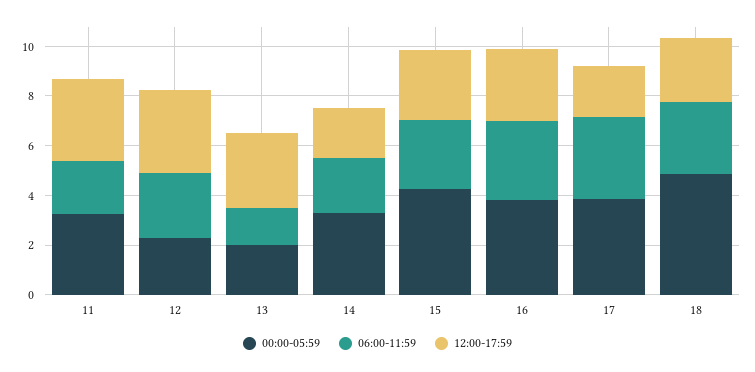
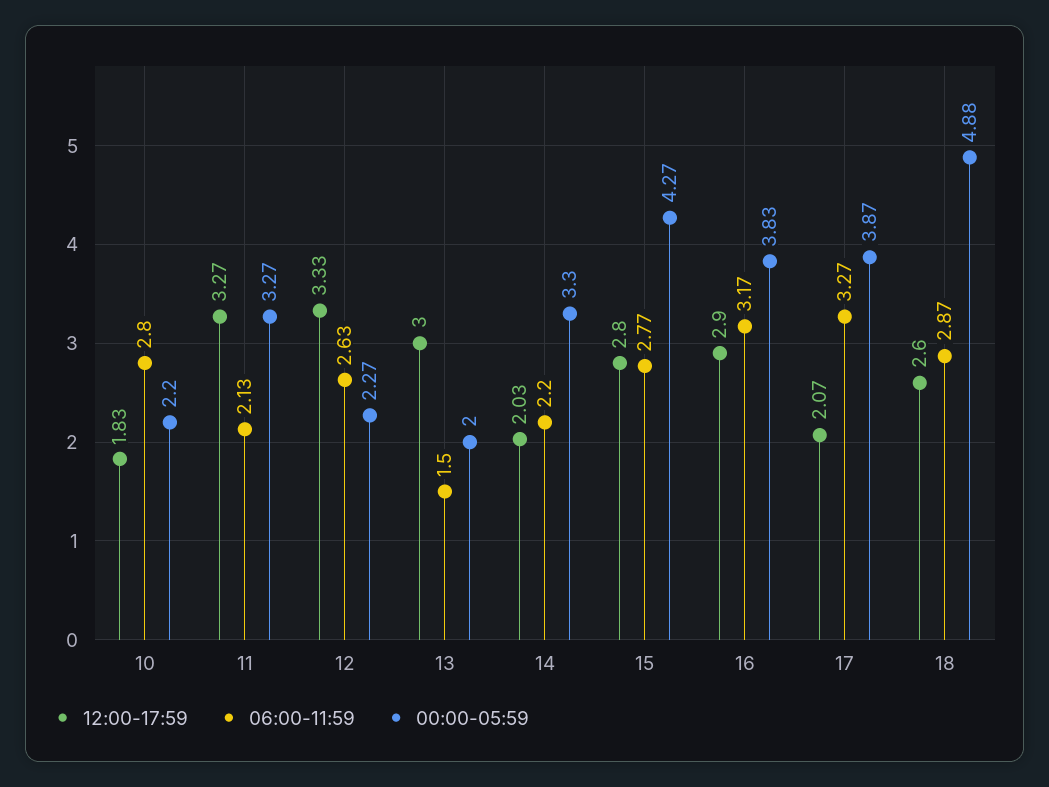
12:00-17:59, 10: none -> 1.83
06:00-11:59, 10: none -> 2.8
00:00-05:59, 10: none -> 2.2

